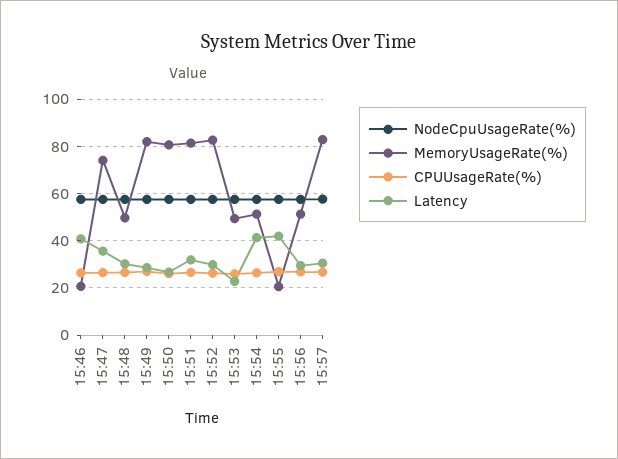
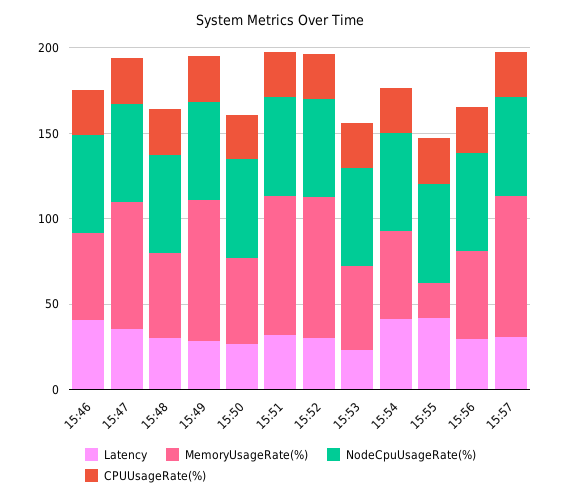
MemoryUsageRate(%), 15:46: 20 -> 50
MemoryUsageRate(%), 15:50: 80 -> 50

